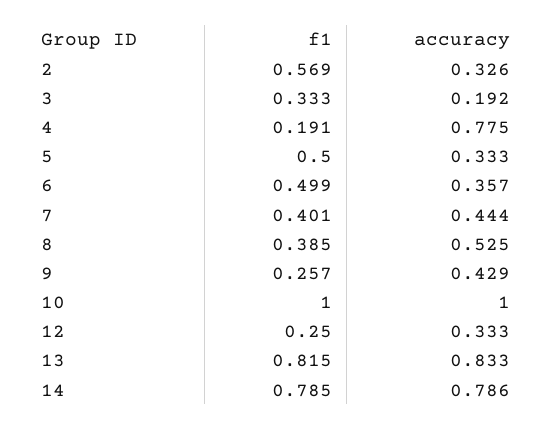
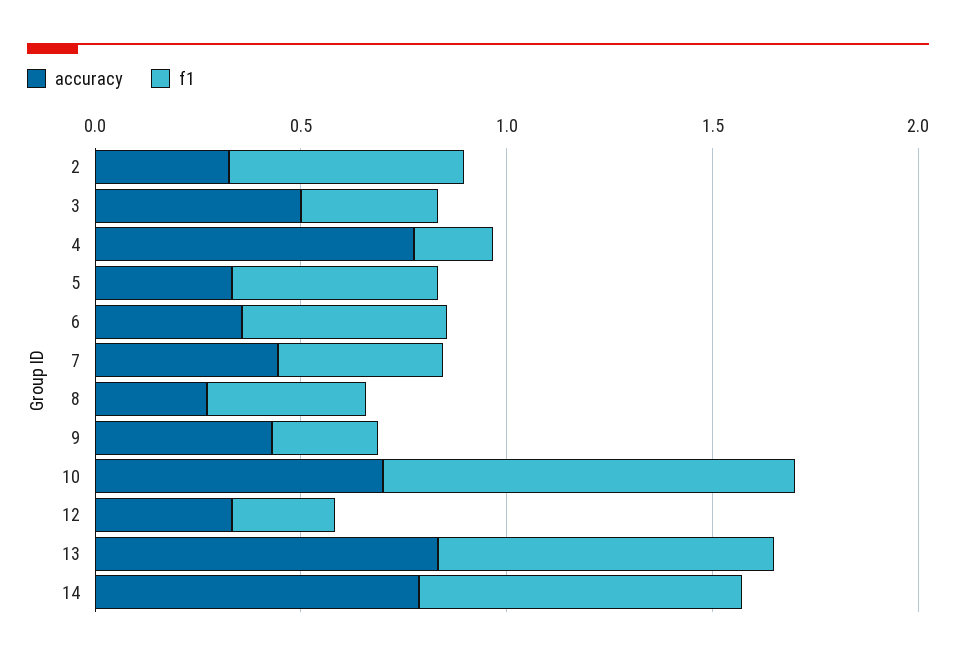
accuracy, 3: 0.192 -> 0.5
accuracy, 8: 0.525 -> 0.3
accuracy, 10: 1 -> 0.7

